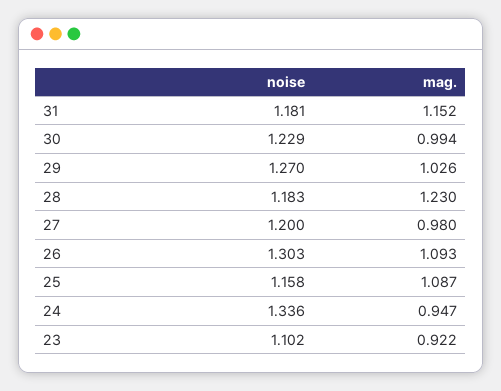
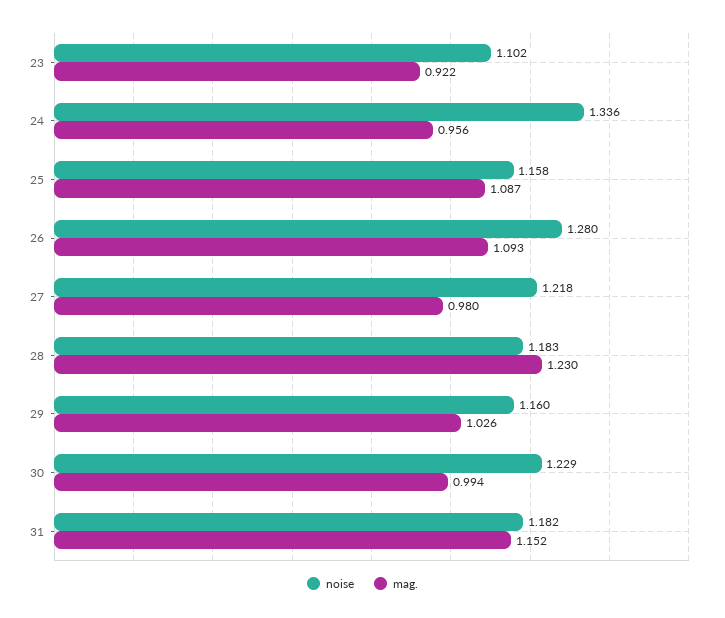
noise, 31: 1.181 -> 1.182
noise, 29: 1.27 -> 1.16
noise, 27: 1.2 -> 1.218
noise, 26: 1.303 -> 1.28
mag., 24: 0.947 -> 0.956

